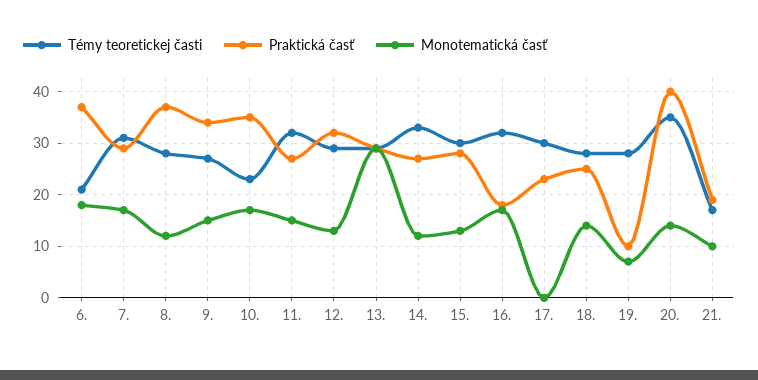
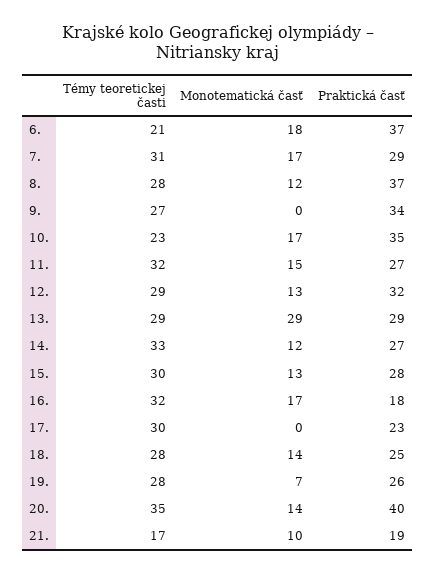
Monotematická časť, 9.: 15 -> 0
Praktická časť, 19.: 10 -> 26

